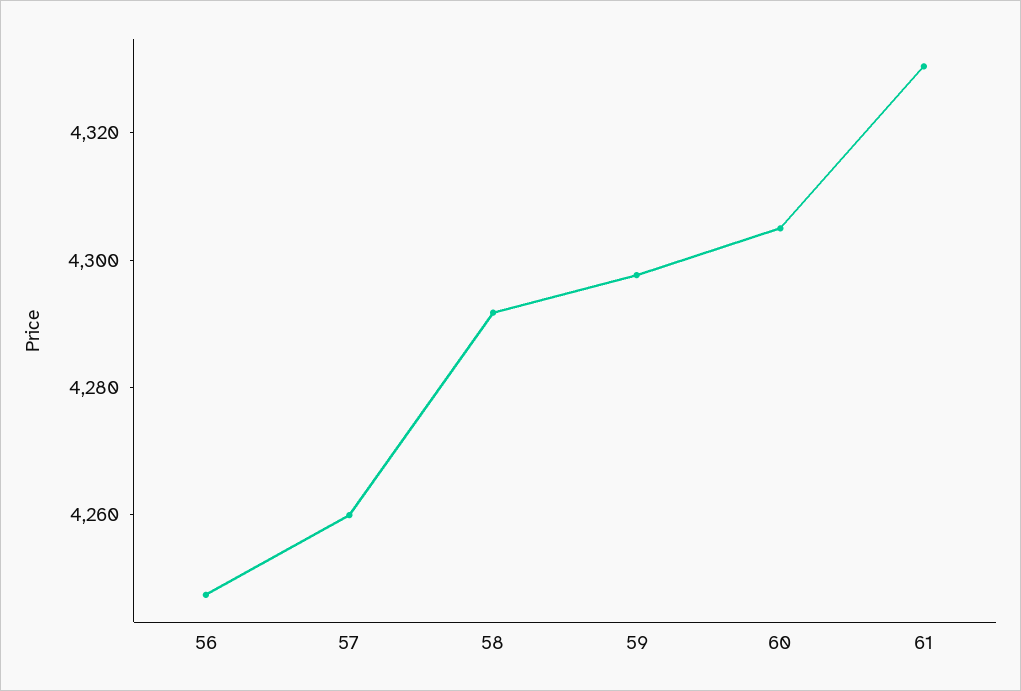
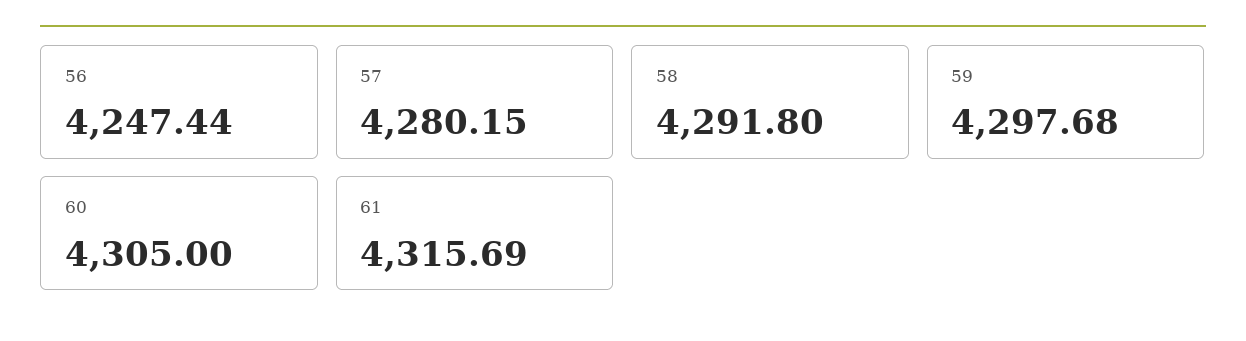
57: 4260 -> 4280.15
61: 4330 -> 4315.69

